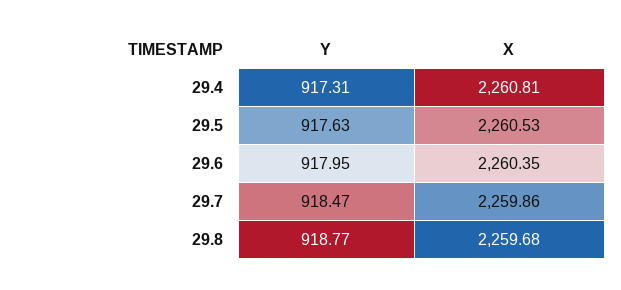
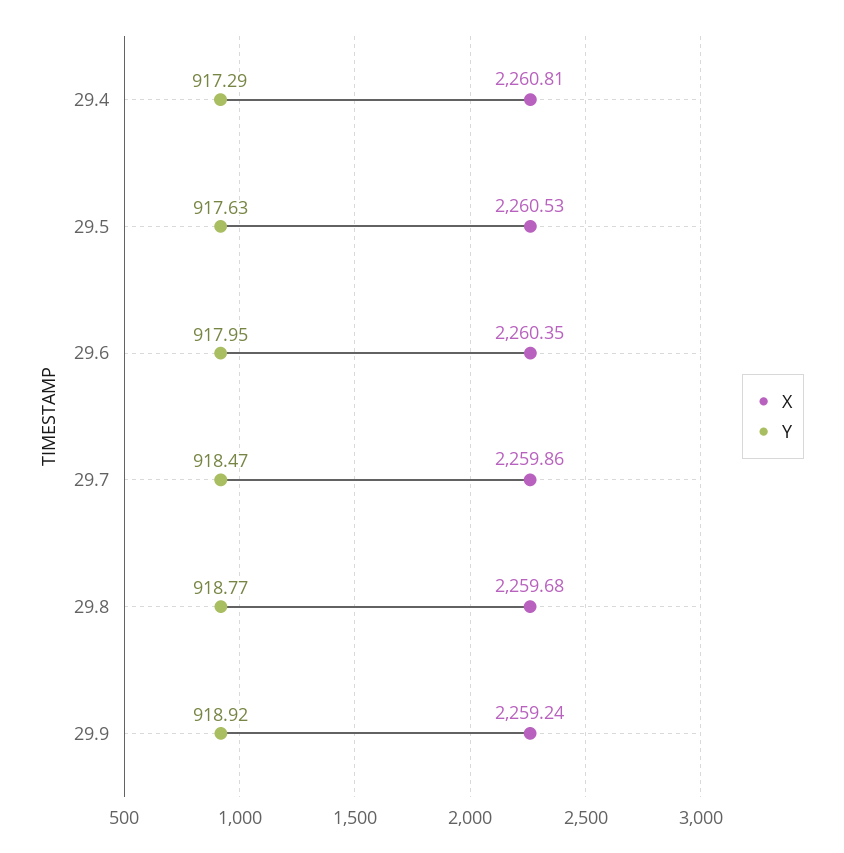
Y, 29.4: 917.31 -> 917.29
X, 29.9: none -> 2259.24
Y, 29.9: none -> 918.92

